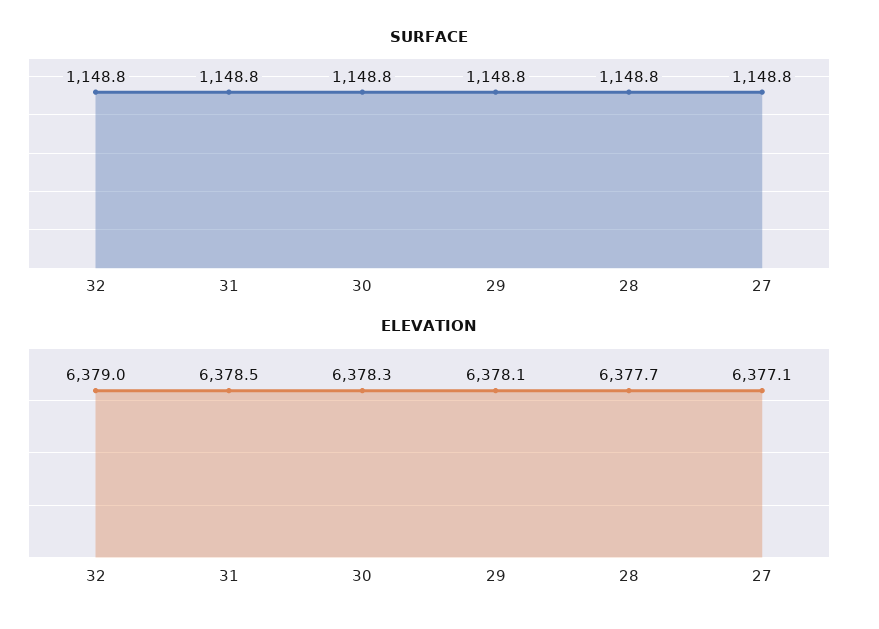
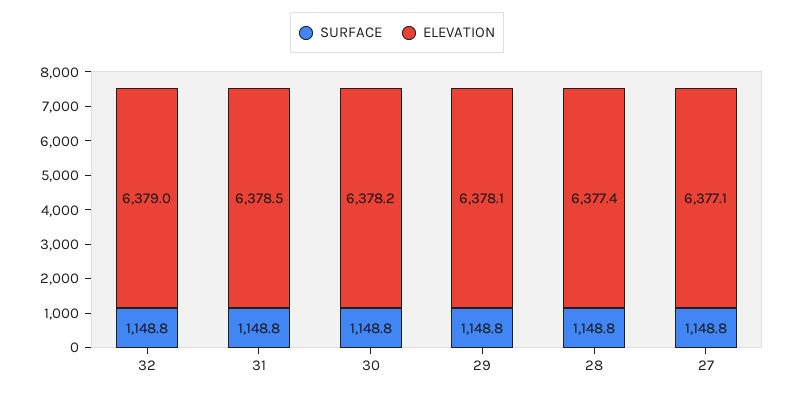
ELEVATION, 30: 6378.3 -> 6378.2
ELEVATION, 28: 6377.7 -> 6377.4

